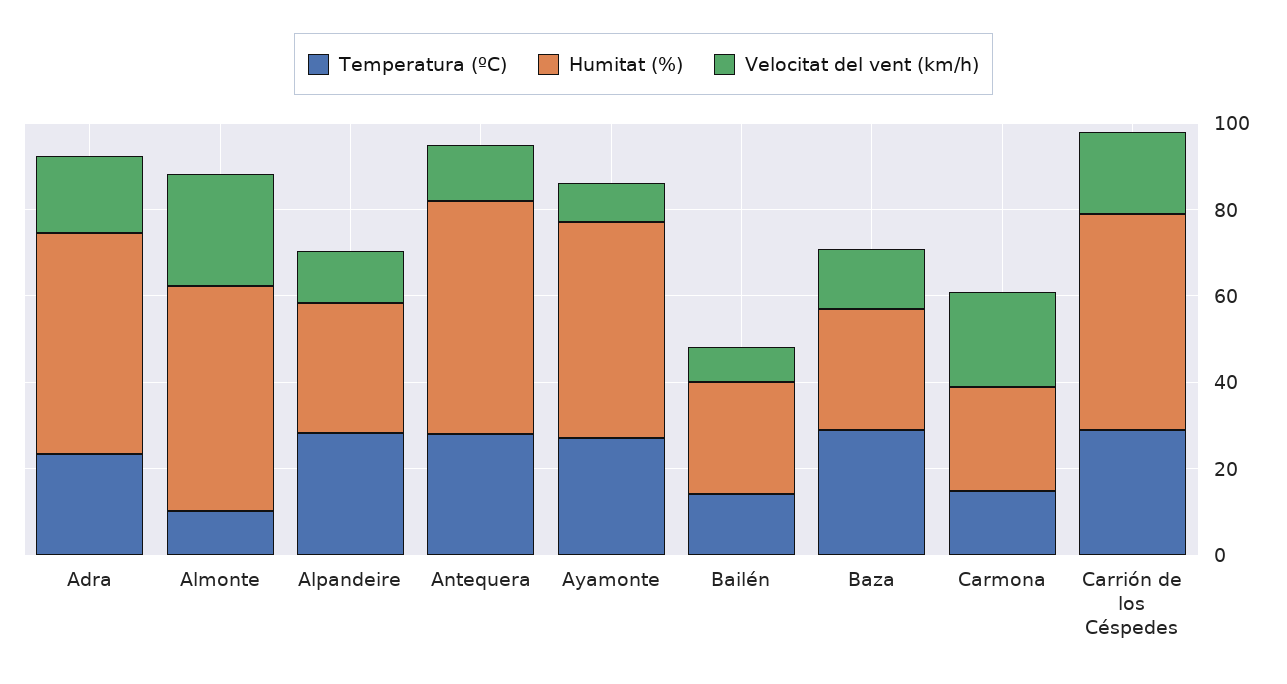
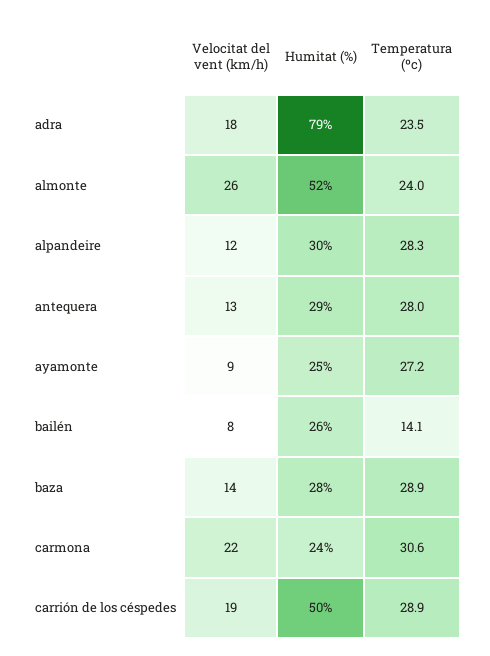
Humitat (%), Adra: 50 -> 79
Temperatura (ºC), Almonte: 10 -> 24
Humitat (%), Antequera: 55 -> 29
Humitat (%), Ayamonte: 50 -> 25
Temperatura (ºC), Carmona: 15 -> 30.6

